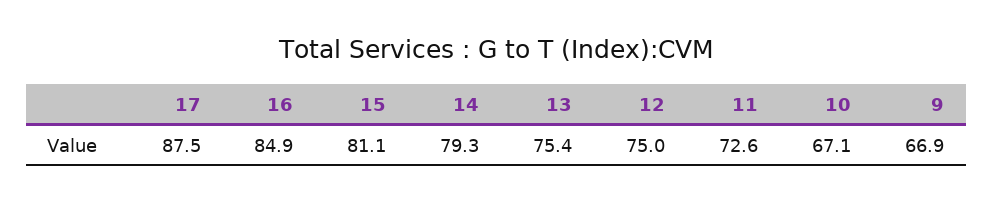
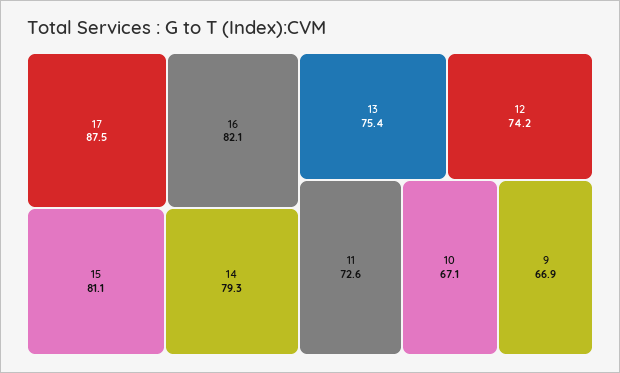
16: 84.9 -> 82.1
12: 75 -> 74.2

